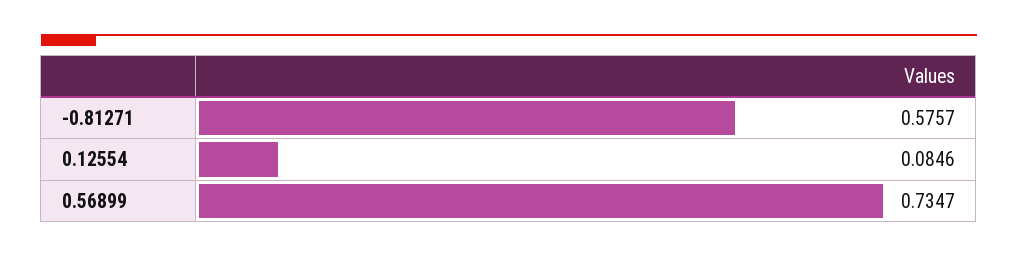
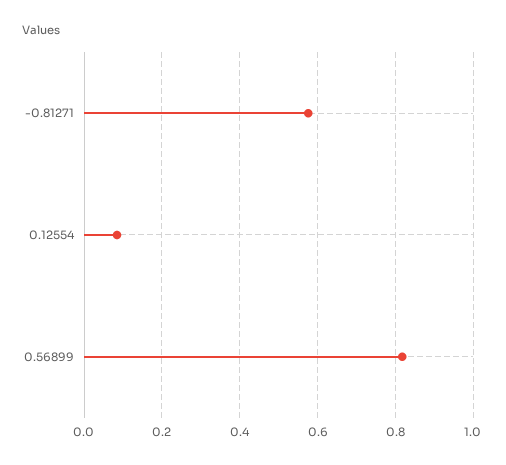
0.56899: 0.7347 -> 0.82

